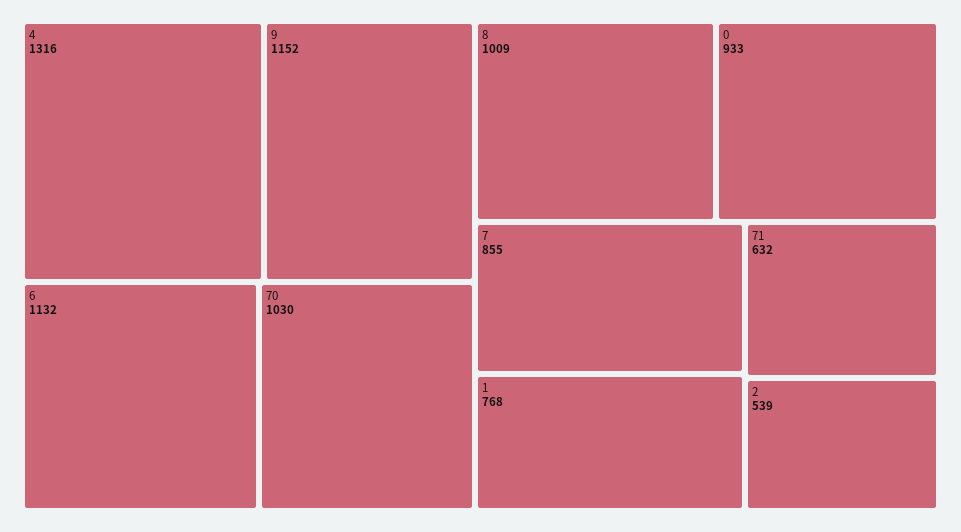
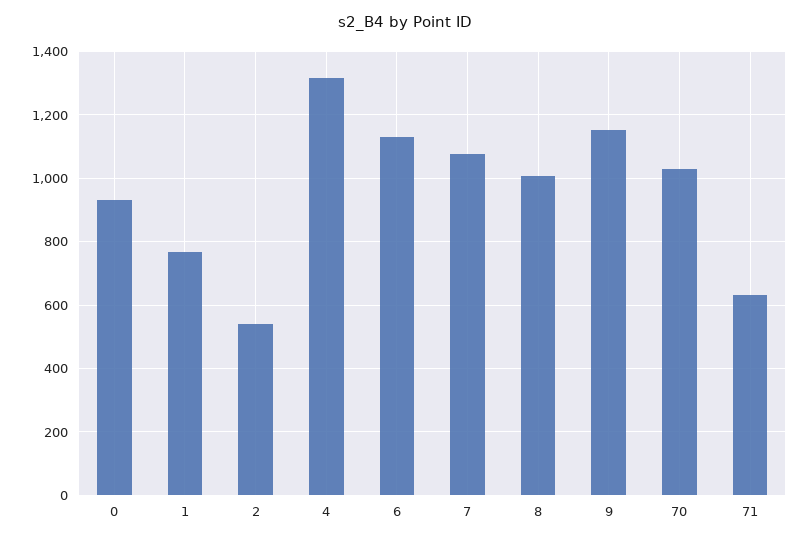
7: 855 -> 1080

